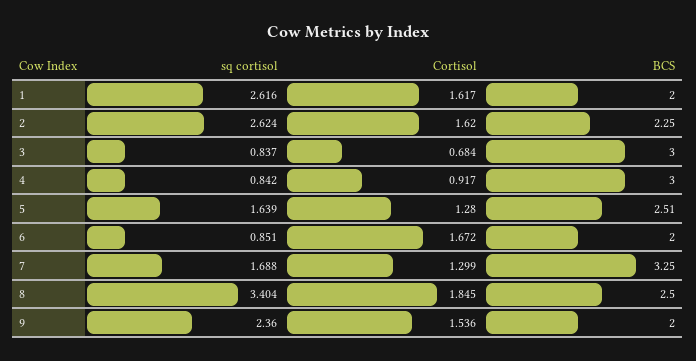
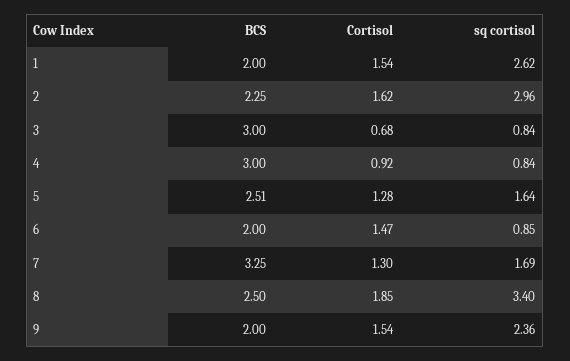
Cortisol, 1: 1.617 -> 1.54
sq cortisol, 2: 2.624 -> 2.96
Cortisol, 6: 1.672 -> 1.47

